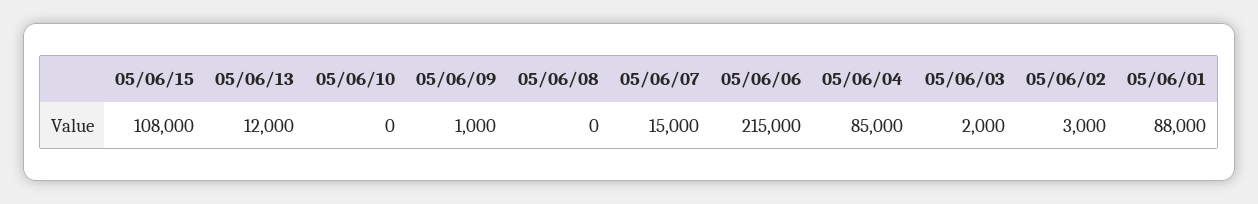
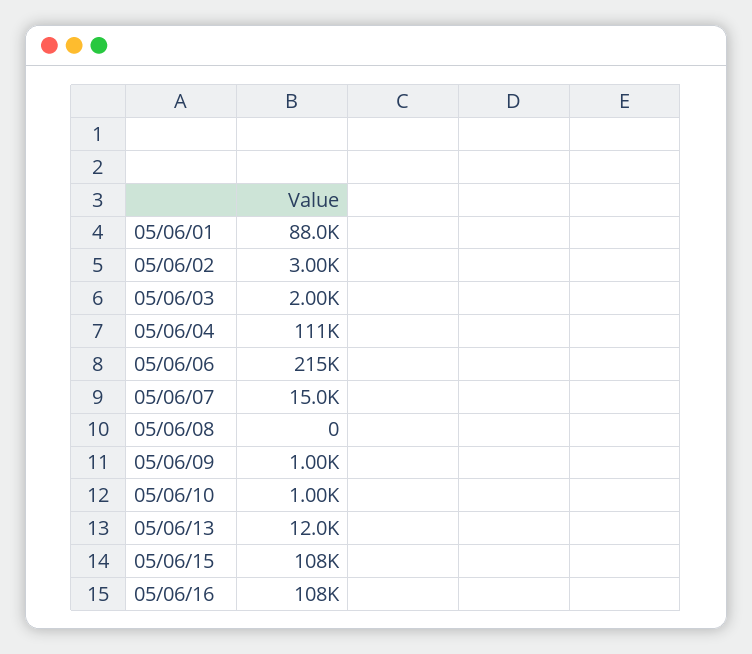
05/06/10: 0 -> 1000
05/06/04: 85000 -> 111000
05/06/16: none -> 108000

